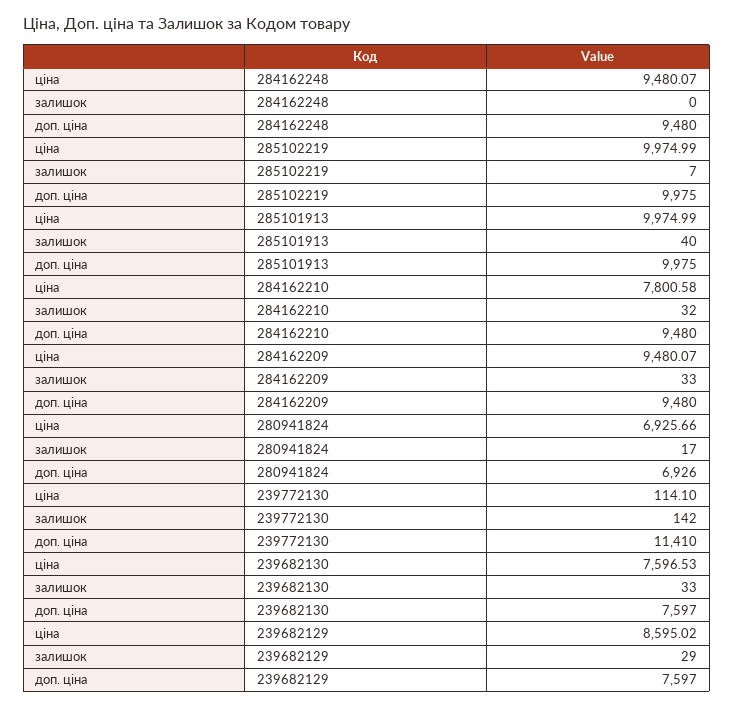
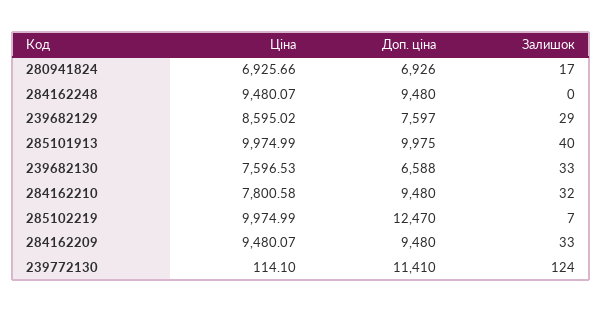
доп. ціна, 285102219: 9975 -> 12470
залишок, 239772130: 142 -> 124
доп. ціна, 239682130: 7597 -> 6588

